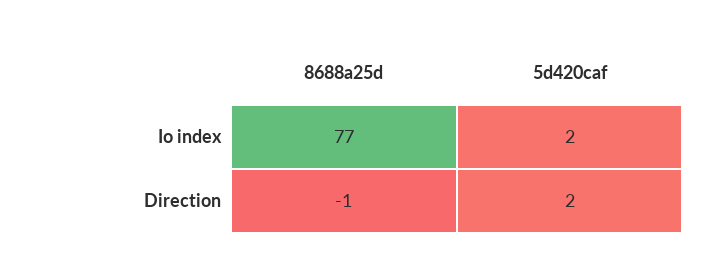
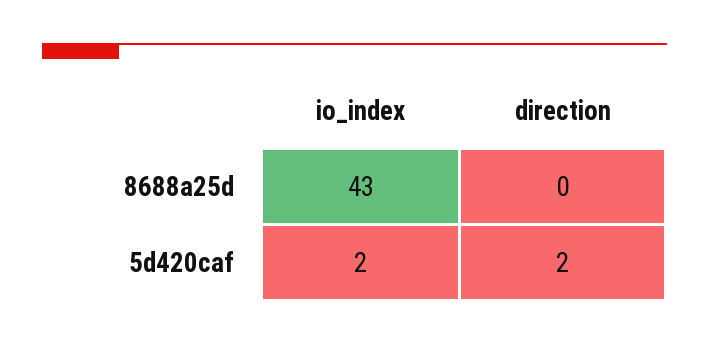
8688a25d, Io index: 77 -> 43
8688a25d, Direction: -1 -> 0

